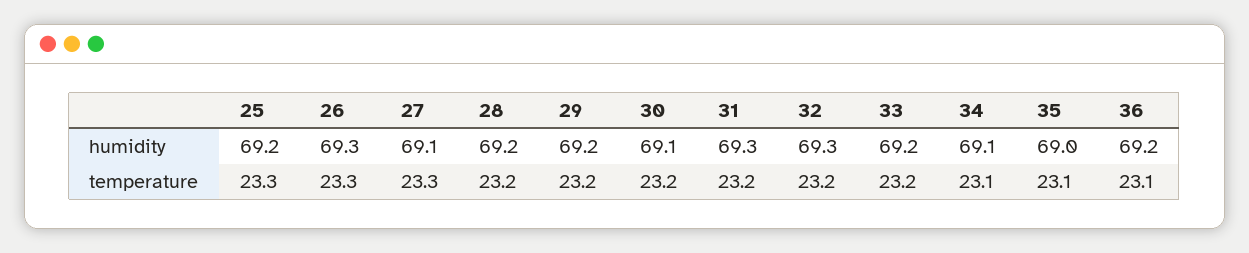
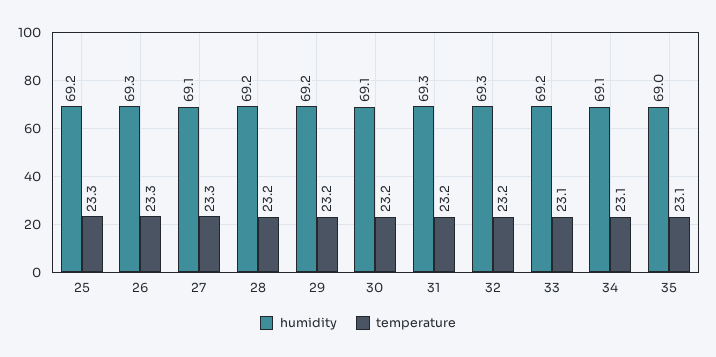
humidity, 36: 69.2 -> none
temperature, 33: 23.2 -> 23.1
temperature, 36: 23.1 -> none

